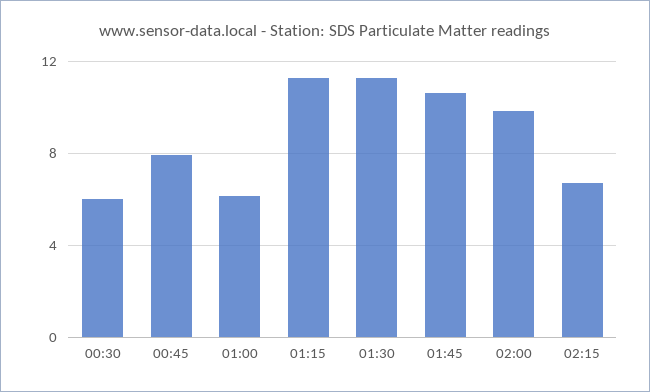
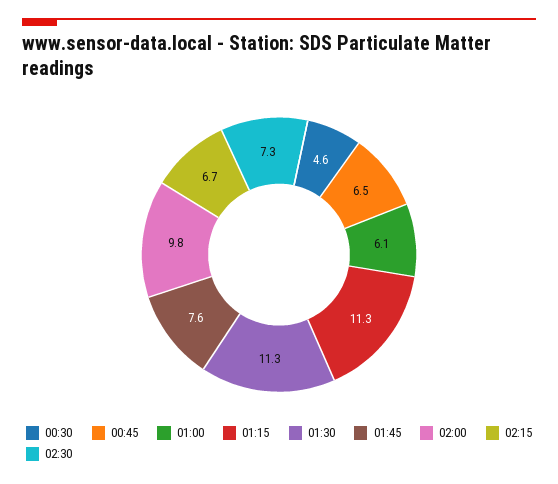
00:30: 6 -> 4.6
00:45: 8 -> 6.5
01:45: 10.5 -> 7.6
02:30: none -> 7.3

